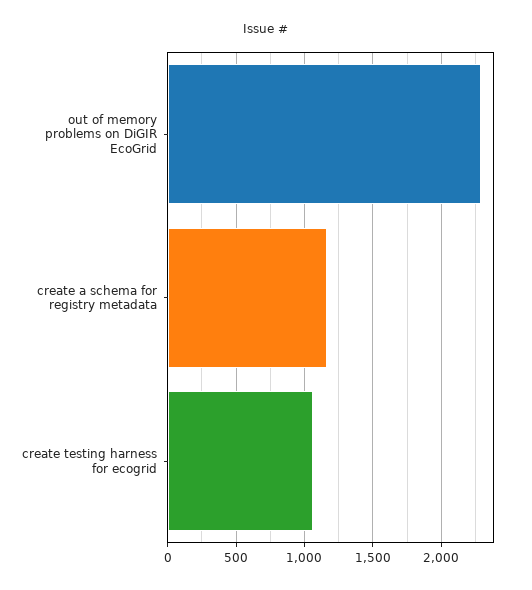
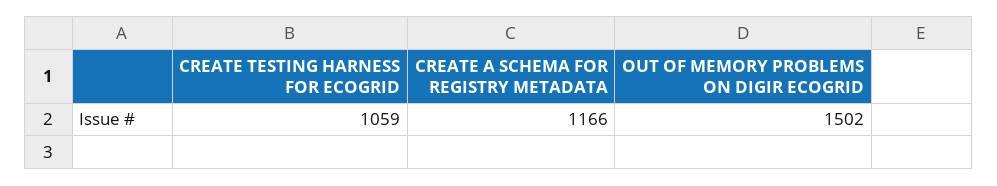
out of memory problems on DiGIR EcoGrid: 2300 -> 1502

